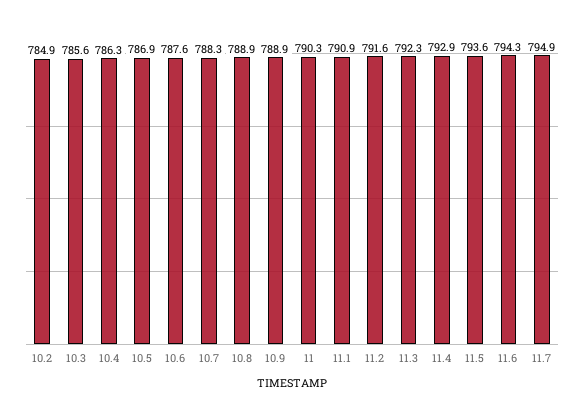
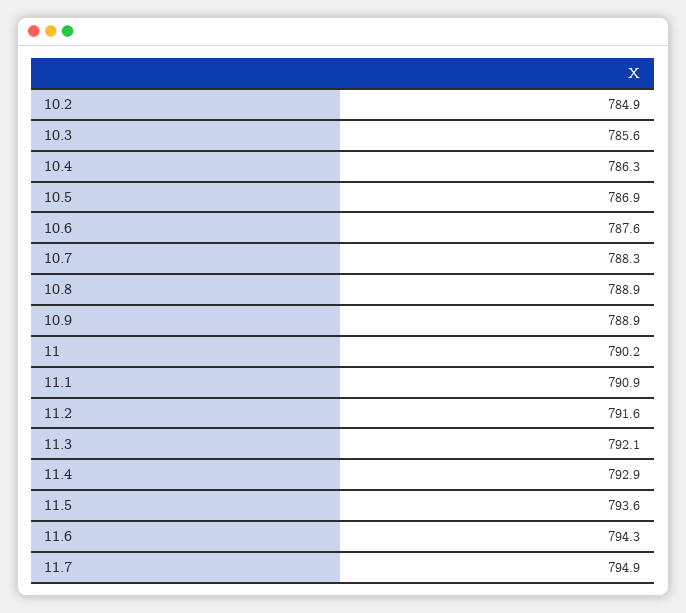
11: 790.3 -> 790.2
11.3: 792.3 -> 792.1

